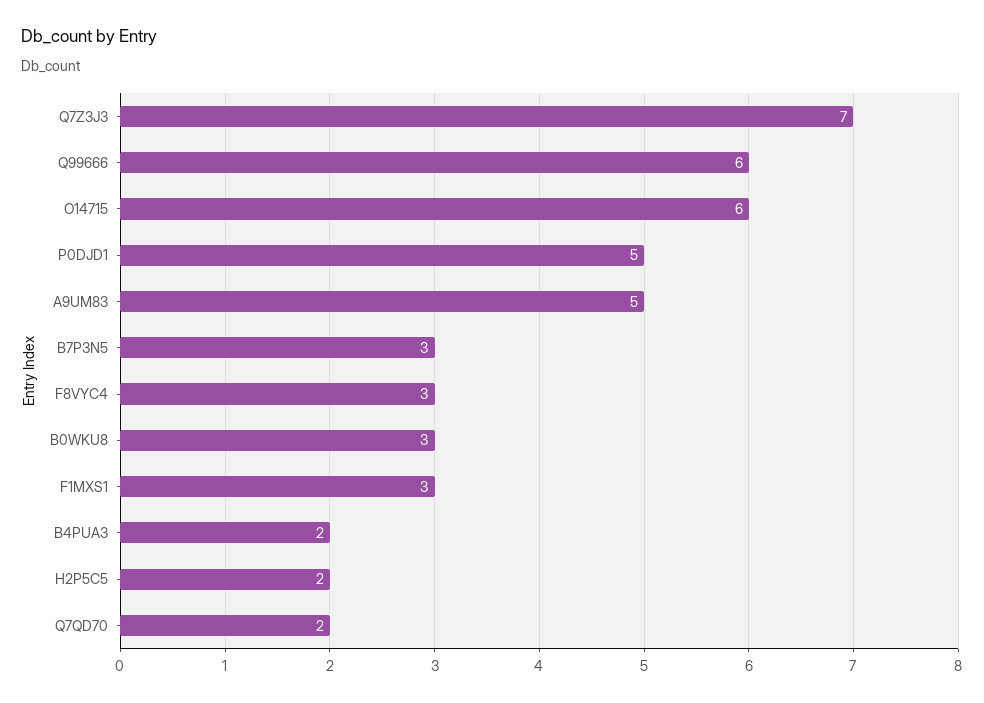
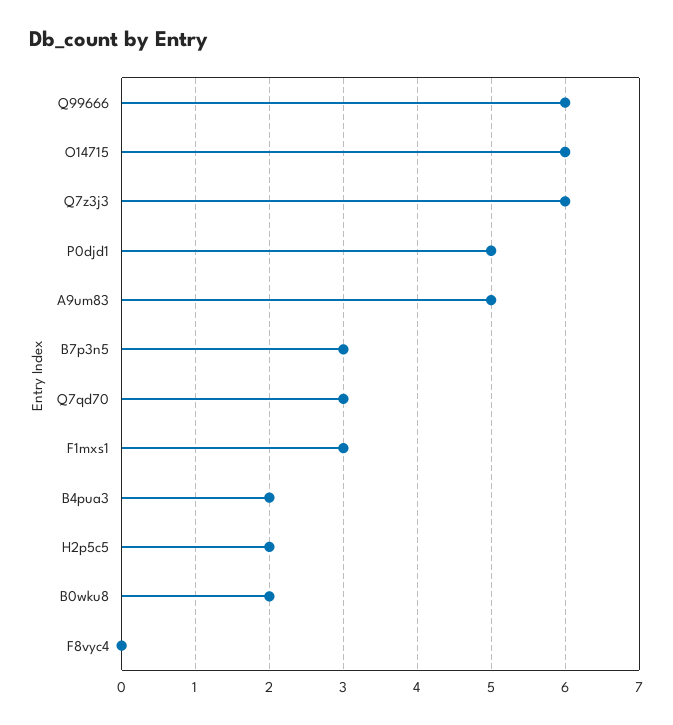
Q7Z3J3: 7 -> 6
F8VYC4: 3 -> 0
B0WKU8: 3 -> 2
Q7QD70: 2 -> 3

